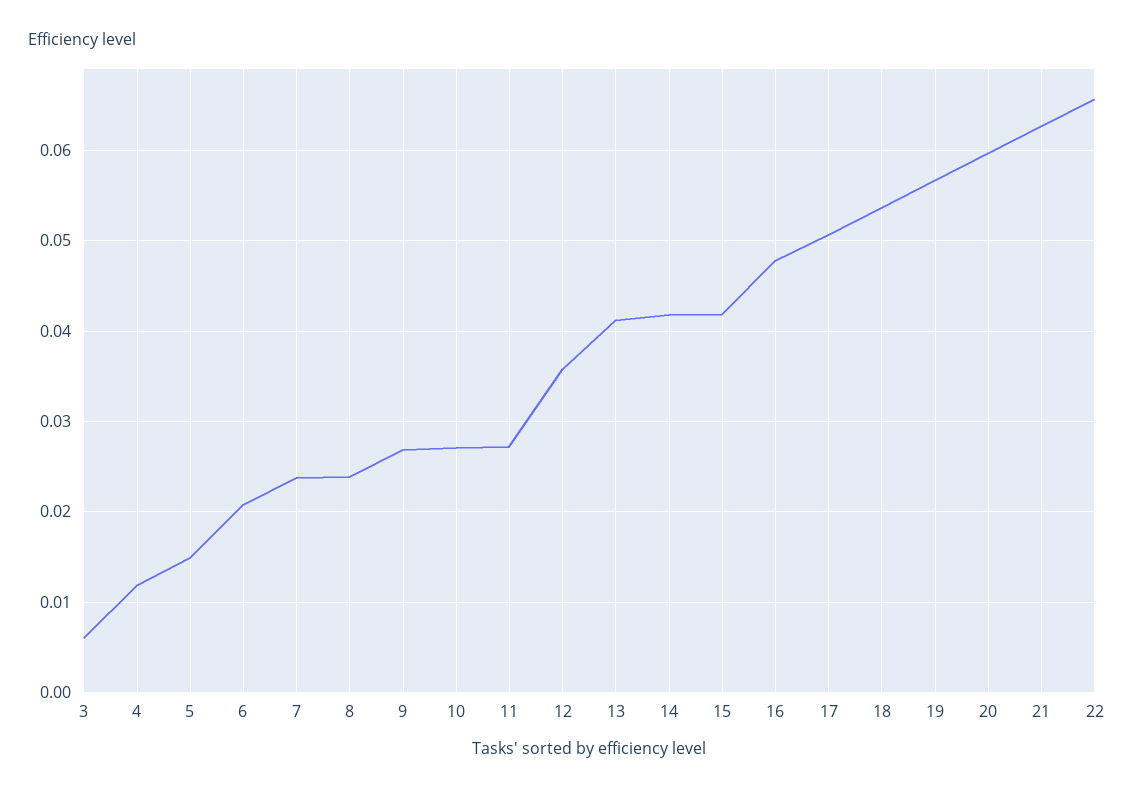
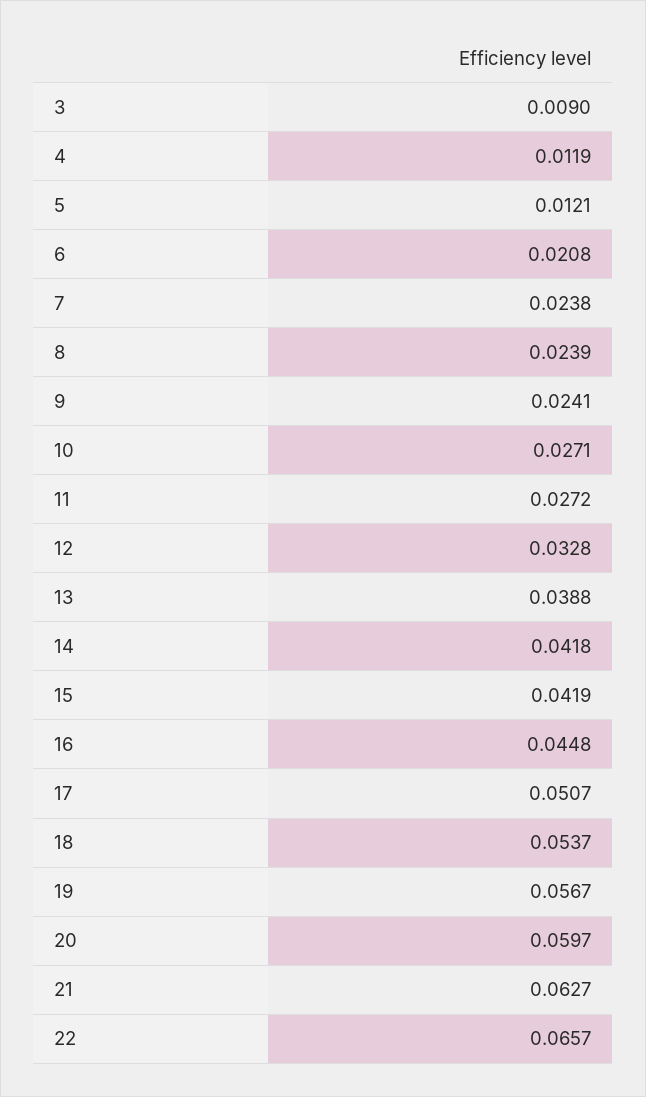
3: 0.006 -> 0.009
5: 0.015 -> 0.0121
9: 0.027 -> 0.0241
12: 0.036 -> 0.0328
13: 0.041 -> 0.0388
16: 0.048 -> 0.0448

